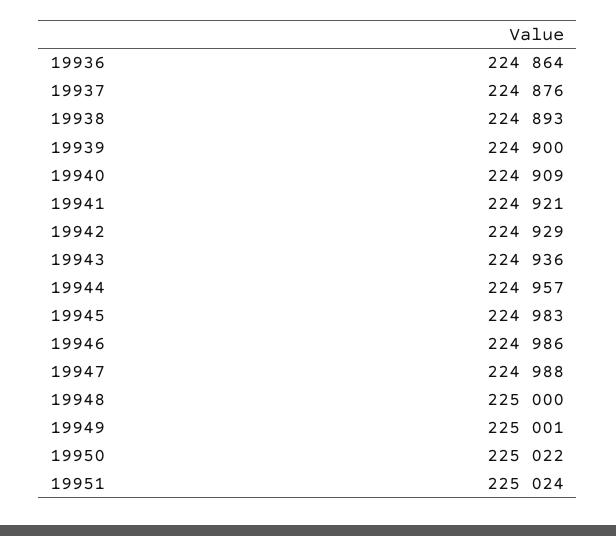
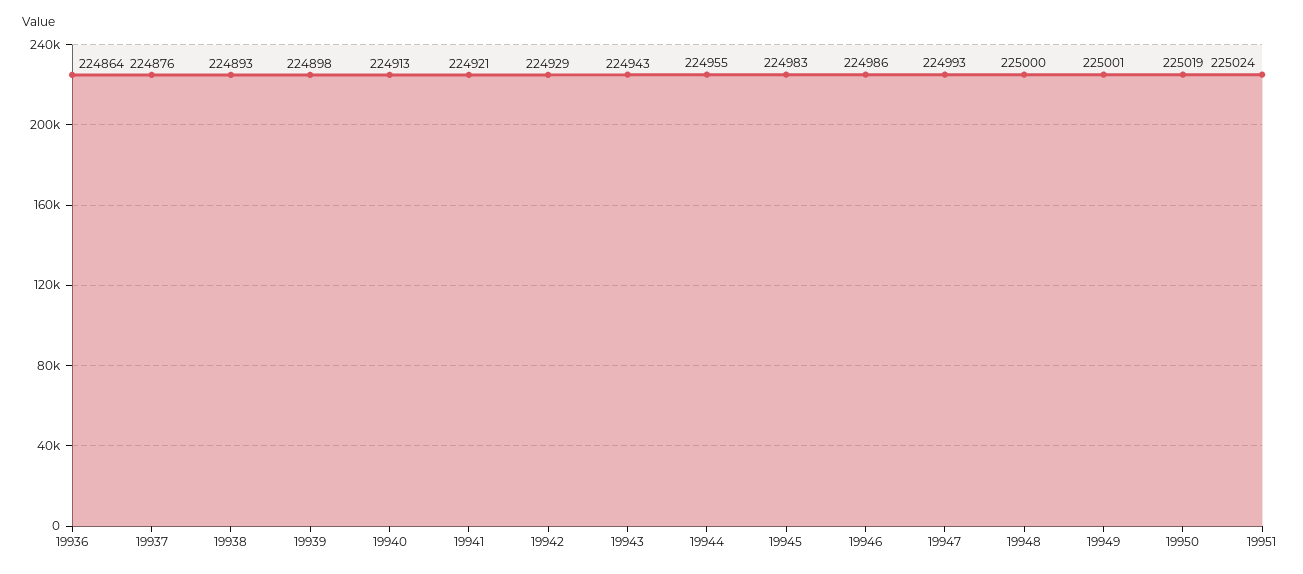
19939: 224900 -> 224898
19940: 224909 -> 224913
19943: 224936 -> 224943
19944: 224957 -> 224955
19947: 224988 -> 224993
19950: 225022 -> 225019

